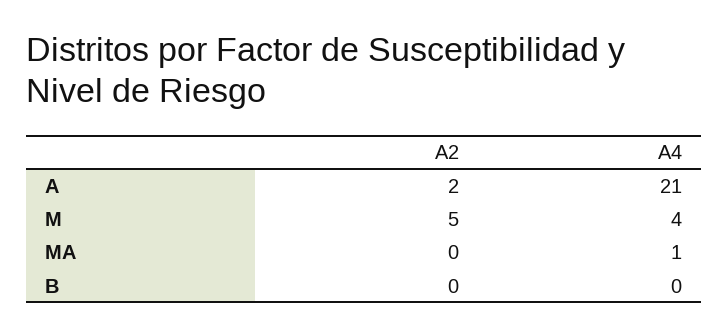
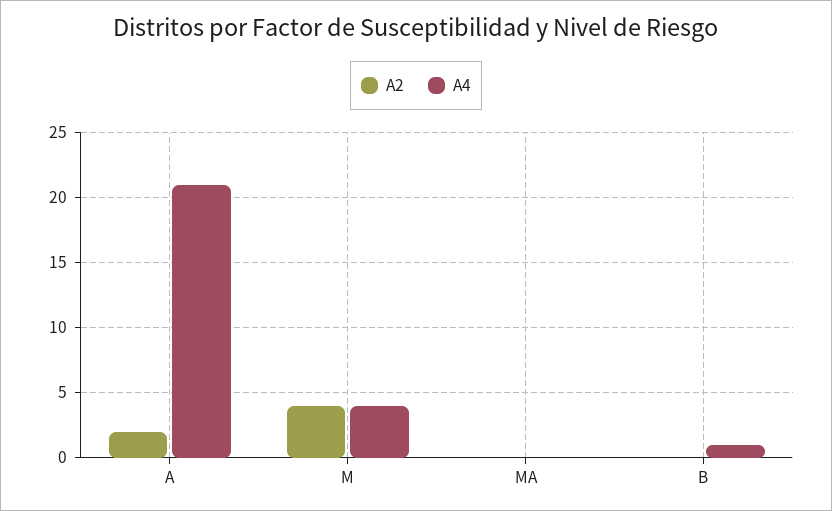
A2, M: 5 -> 4
A4, MA: 1 -> 0
A4, B: 0 -> 1

